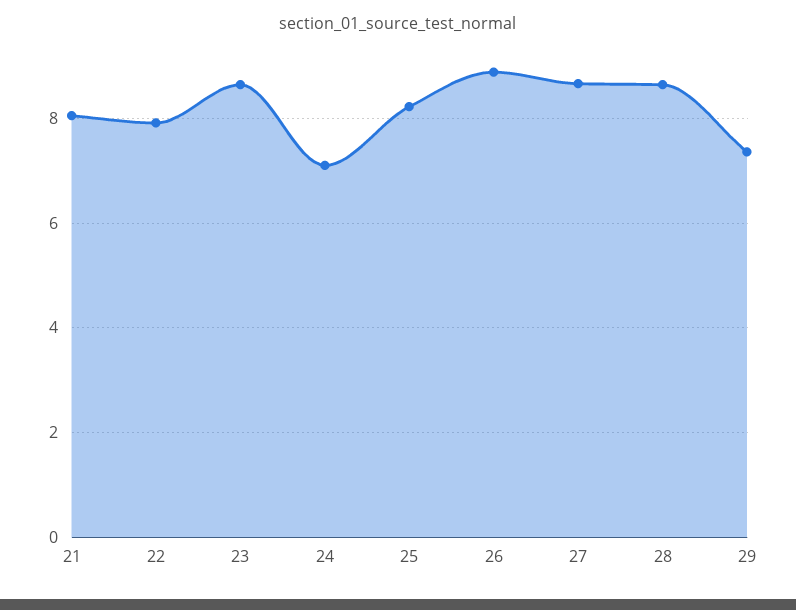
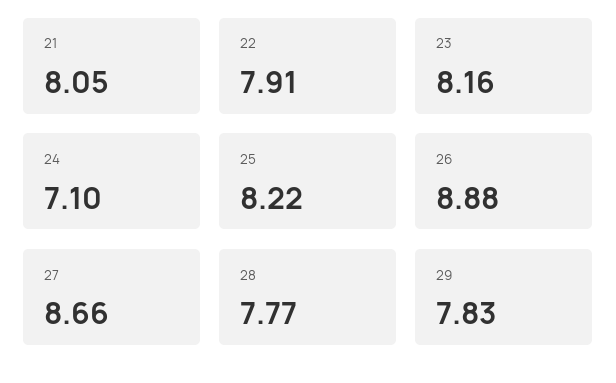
23: 8.6 -> 8.16
28: 8.6 -> 7.77
29: 7.4 -> 7.83

